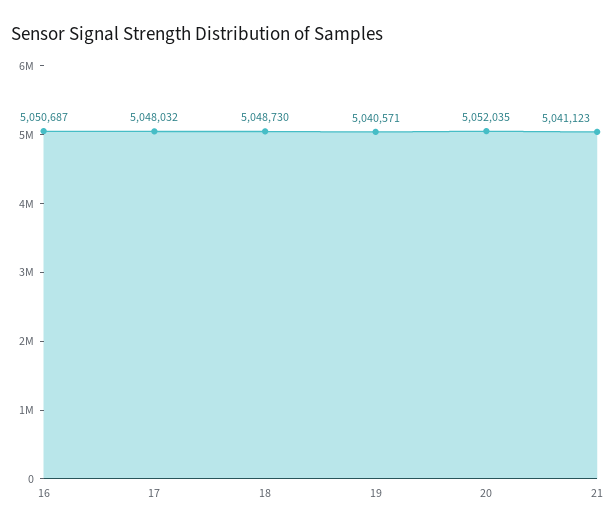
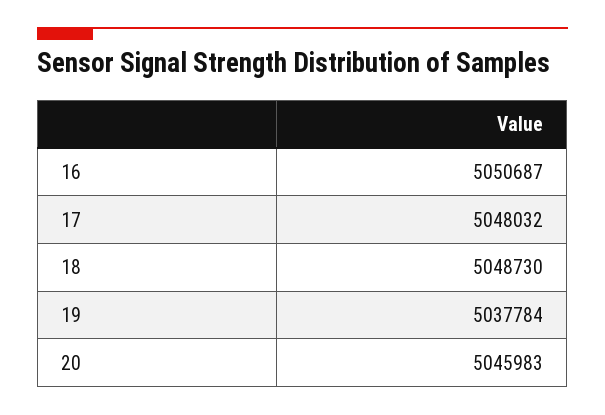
19: 5040571 -> 5037784
20: 5052035 -> 5045983
21: 5041123 -> none

